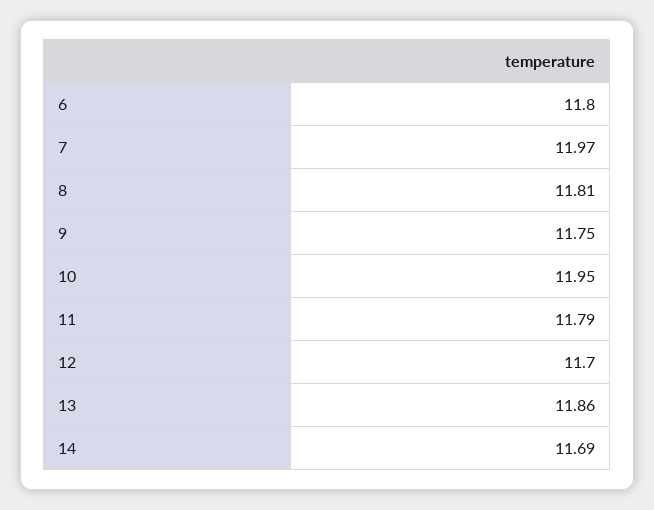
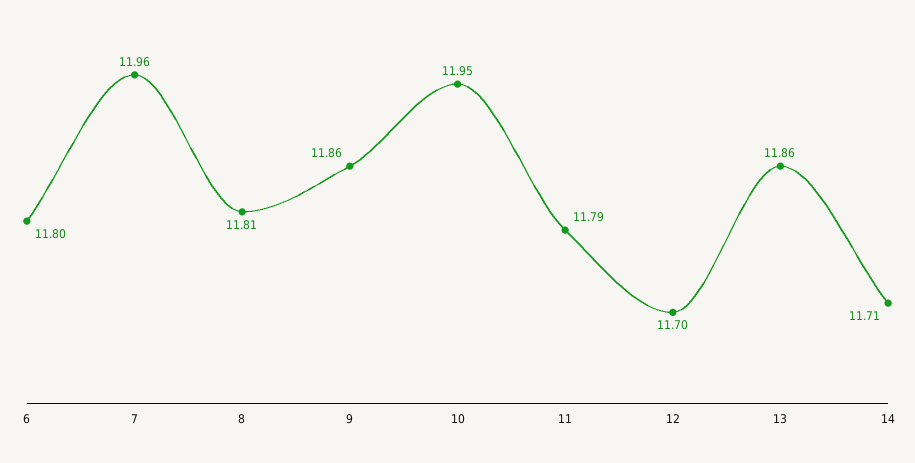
7: 11.97 -> 11.96
9: 11.75 -> 11.86
14: 11.69 -> 11.71

